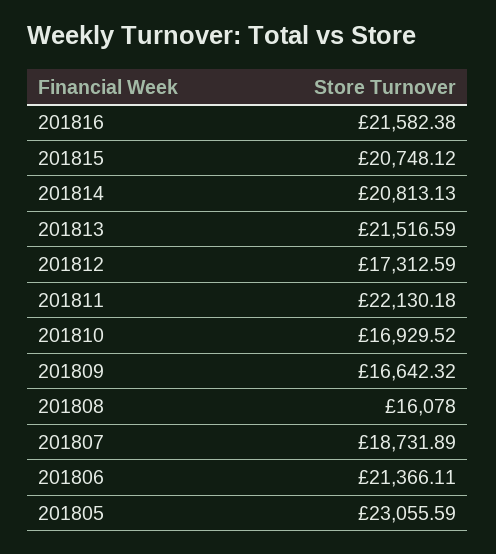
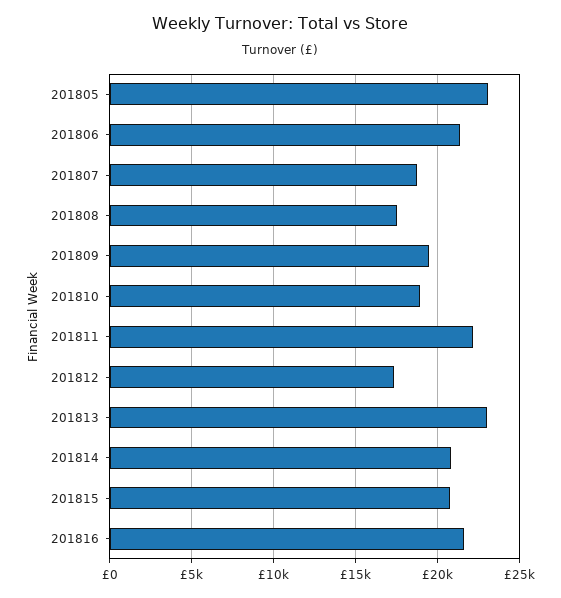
201813: 21516.59 -> 23000
201810: 16929.52 -> 19000
201809: 16642.32 -> 19500
201808: 16078 -> 17500

